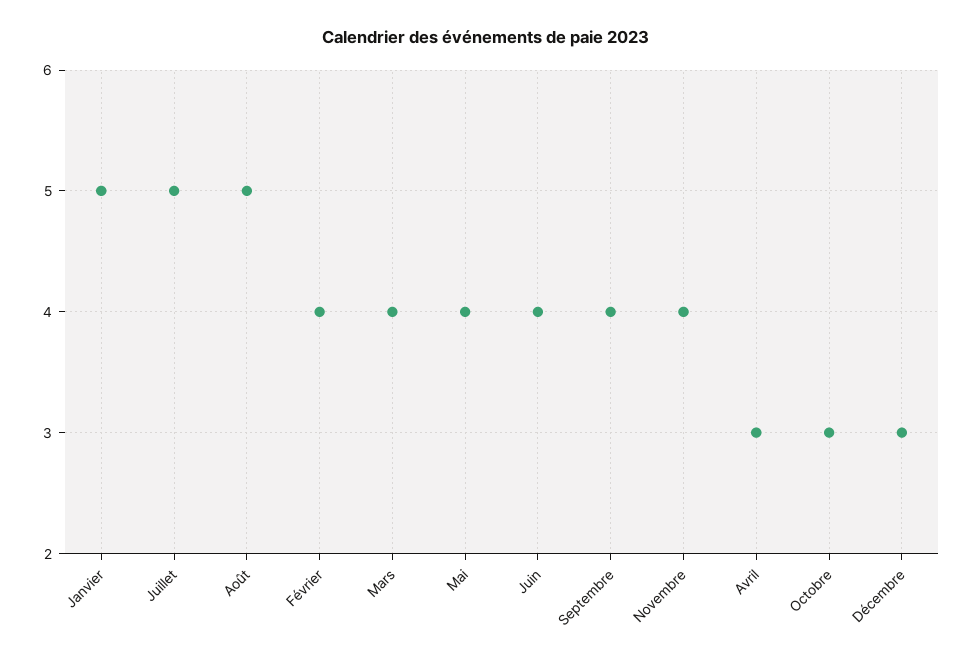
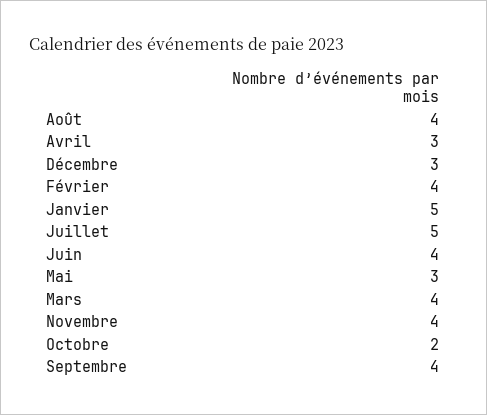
Août: 5 -> 4
Mai: 4 -> 3
Octobre: 3 -> 2

